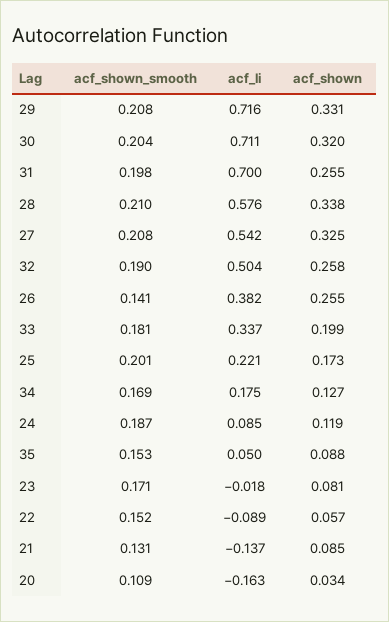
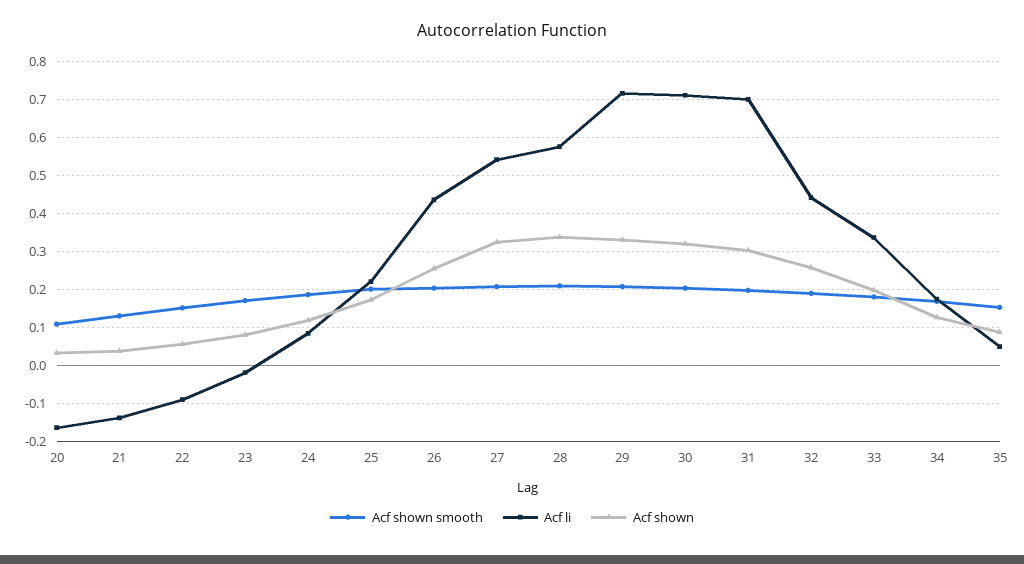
acf_shown, 31: 0.255 -> 0.3
acf_li, 32: 0.504 -> 0.44
acf_shown_smooth, 26: 0.141 -> 0.2
acf_li, 26: 0.382 -> 0.44
acf_shown, 21: 0.085 -> 0.04

